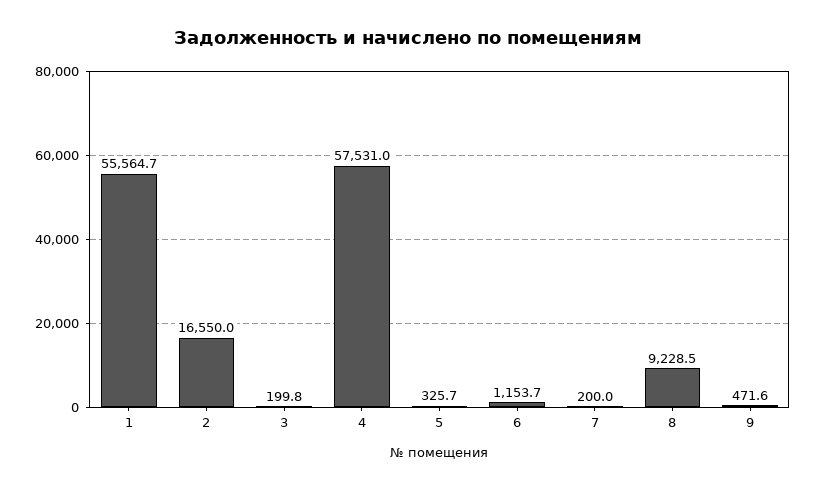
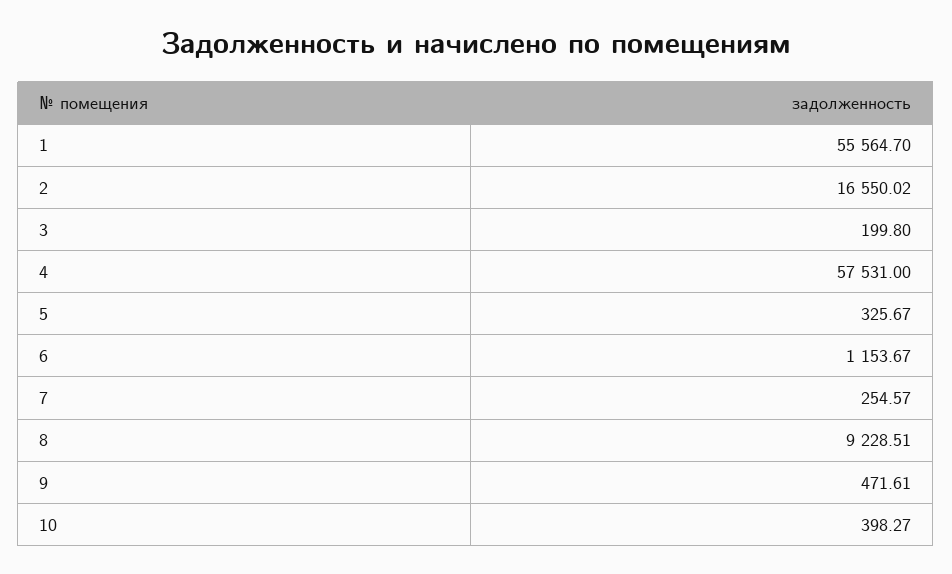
7: 200 -> 254.57
10: none -> 398.27

